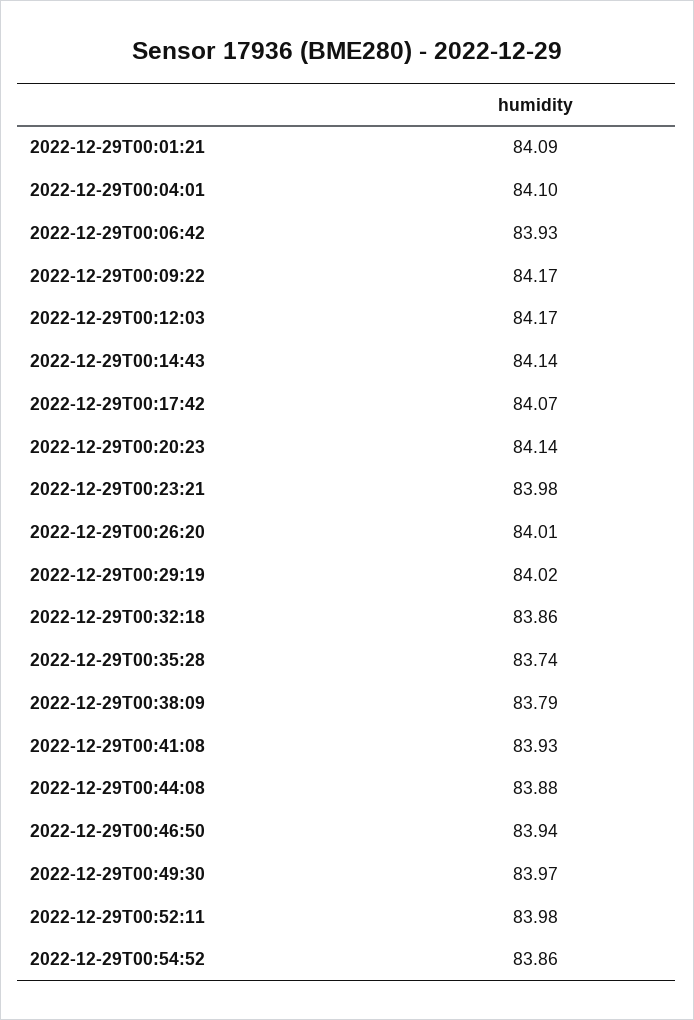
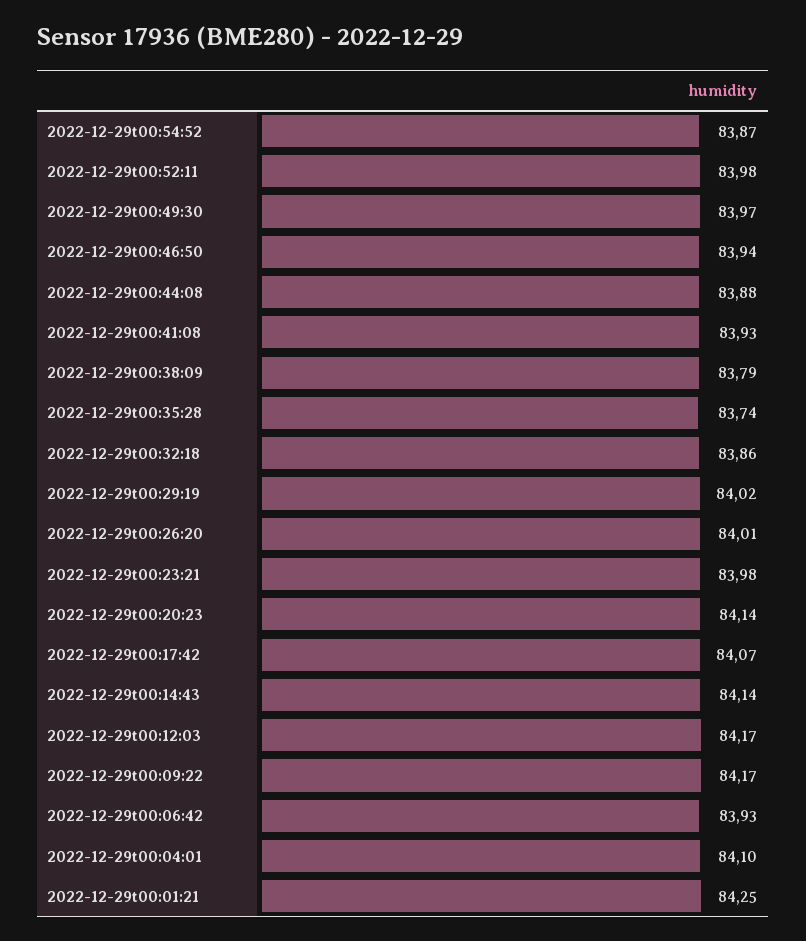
2022-12-29T00:01:21: 84.09 -> 84.25
2022-12-29T00:54:52: 83.86 -> 83.87

